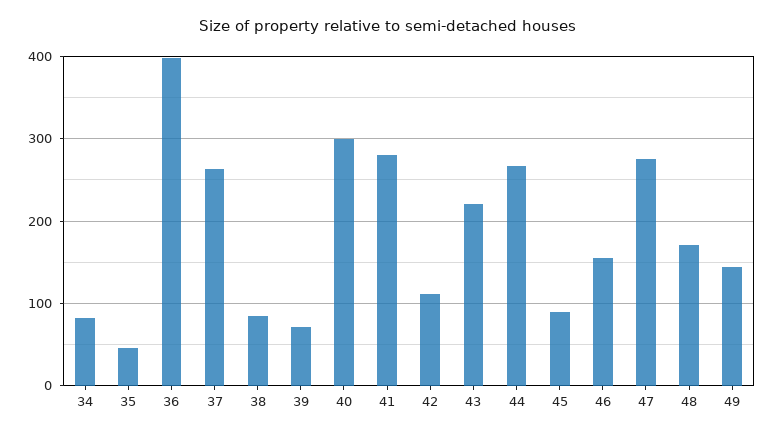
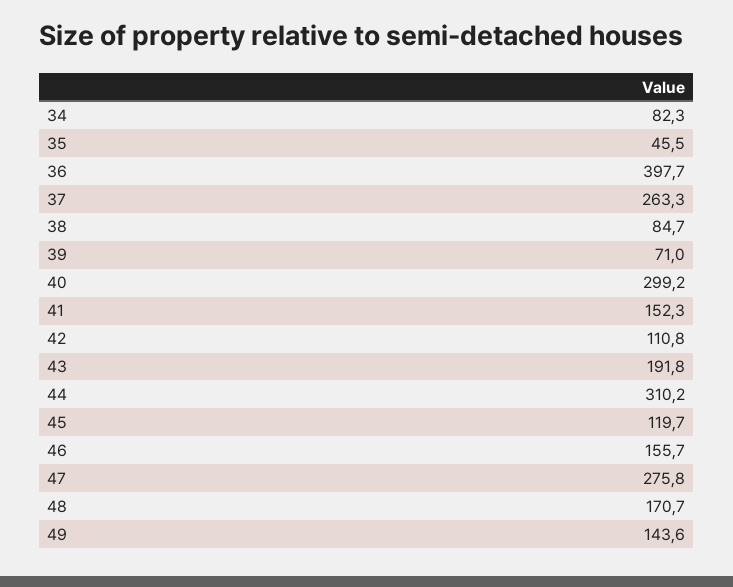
41: 280 -> 152.3
43: 220 -> 191.8
44: 270 -> 310.2
45: 90 -> 119.7

